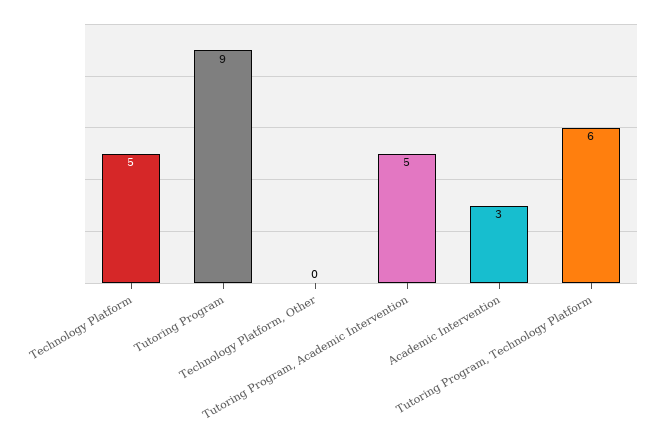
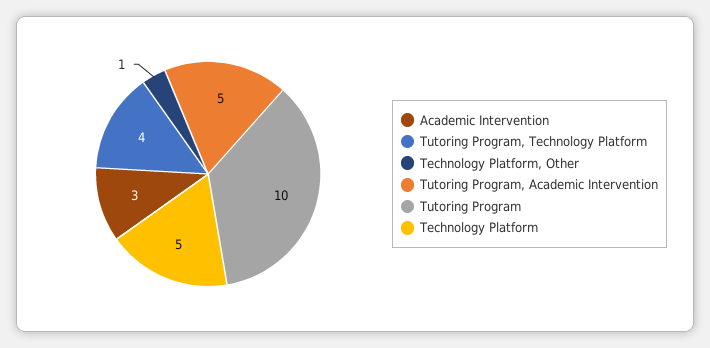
Tutoring Program: 9 -> 10
Technology Platform, Other: 0 -> 1
Tutoring Program, Technology Platform: 6 -> 4

